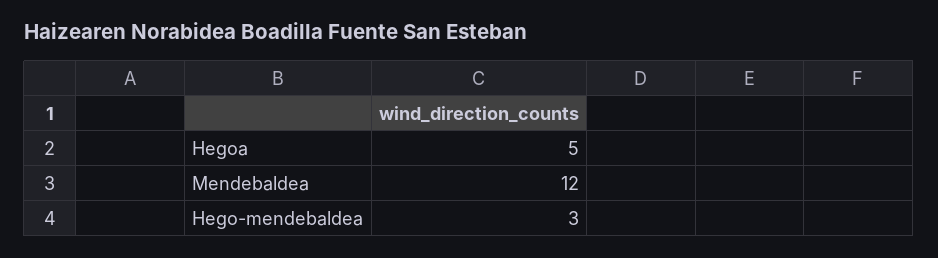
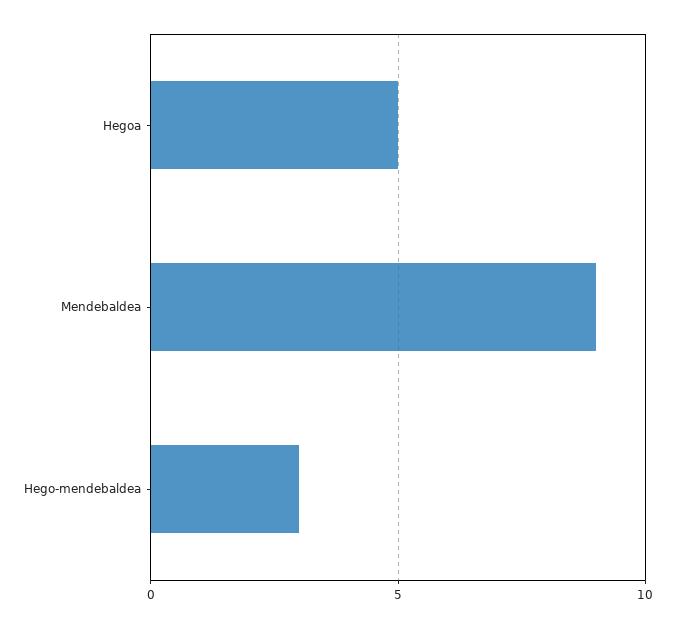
Mendebaldea: 12 -> 9

